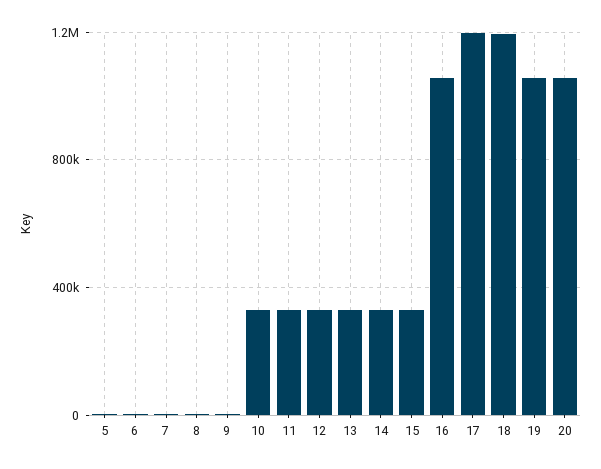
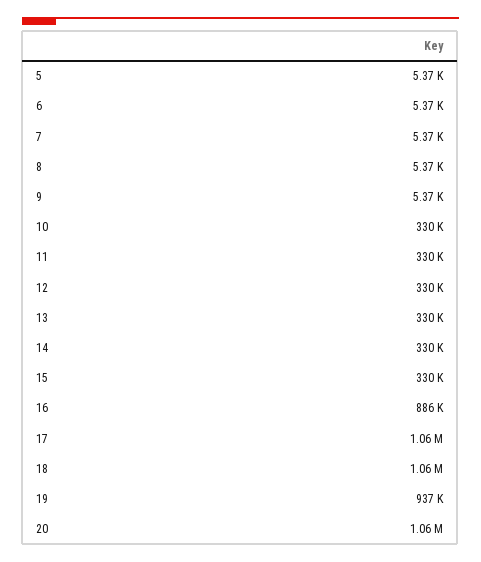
16: 1050000 -> 886000
17: 1200000 -> 1060000
18: 1200000 -> 1060000
19: 1050000 -> 937000

